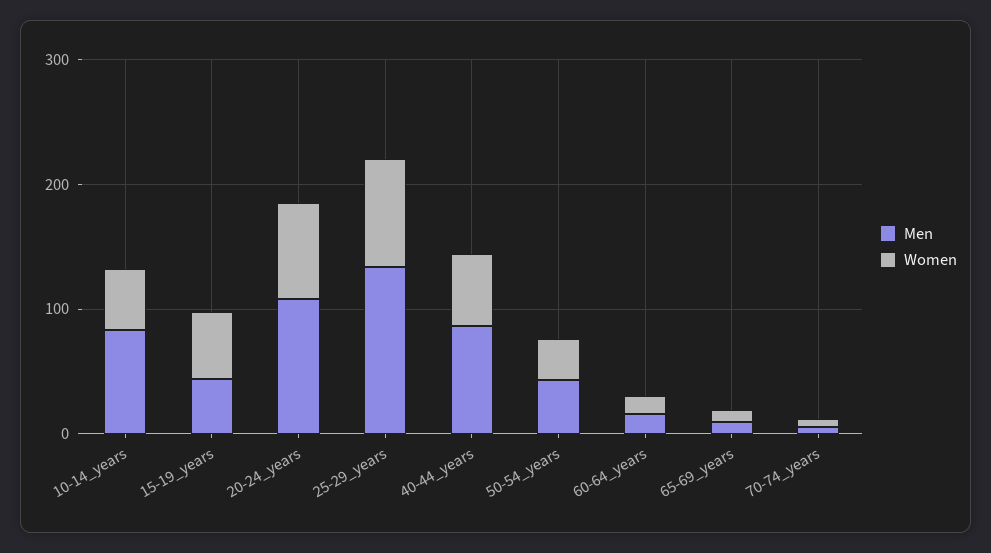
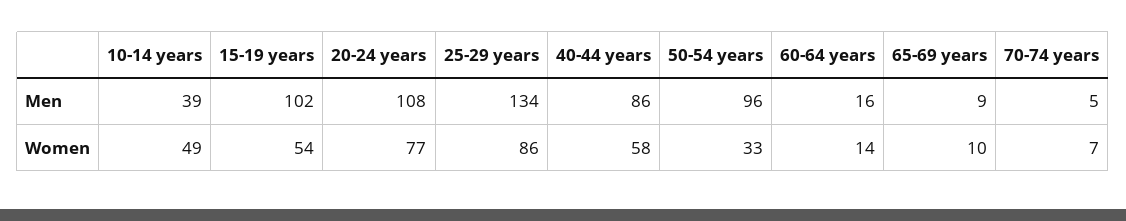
Men, 10-14_years: 80 -> 39
Men, 15-19_years: 40 -> 102
Men, 50-54_years: 40 -> 96

